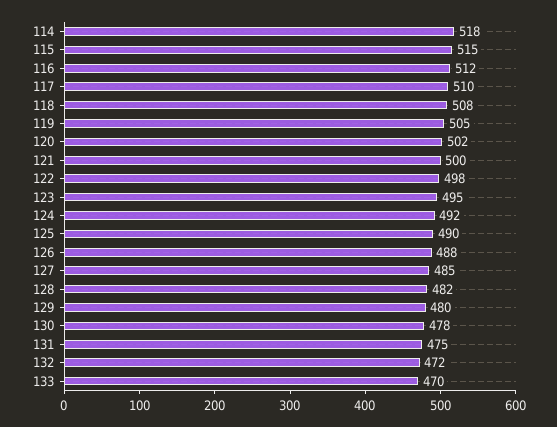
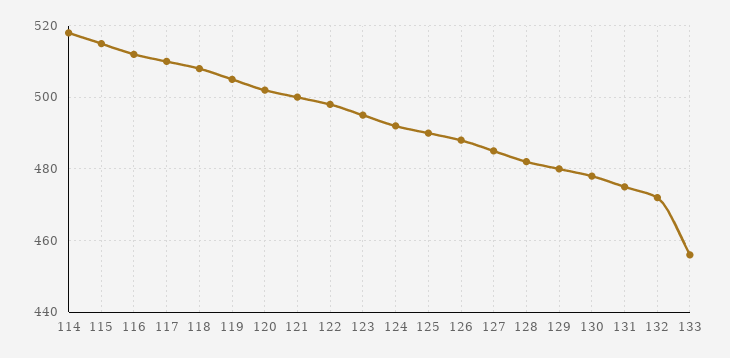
133: 470 -> 455

